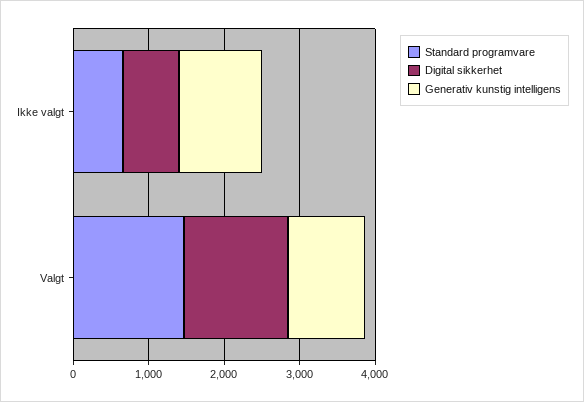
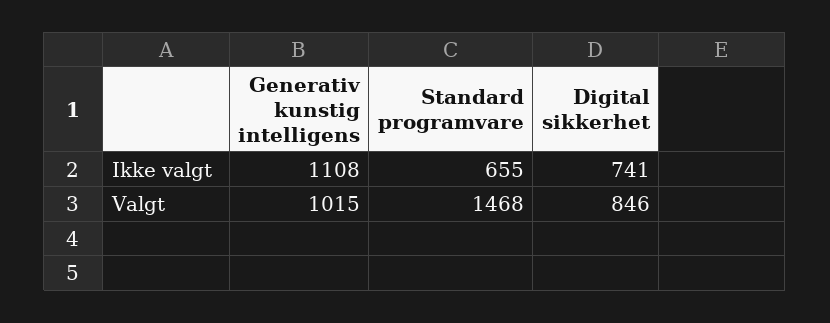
Digital sikkerhet, Valgt: 1400 -> 846

